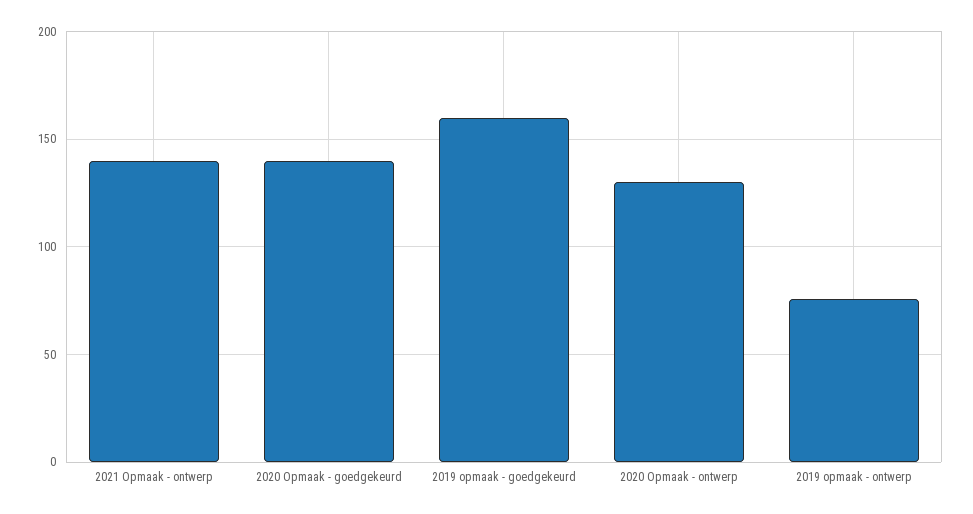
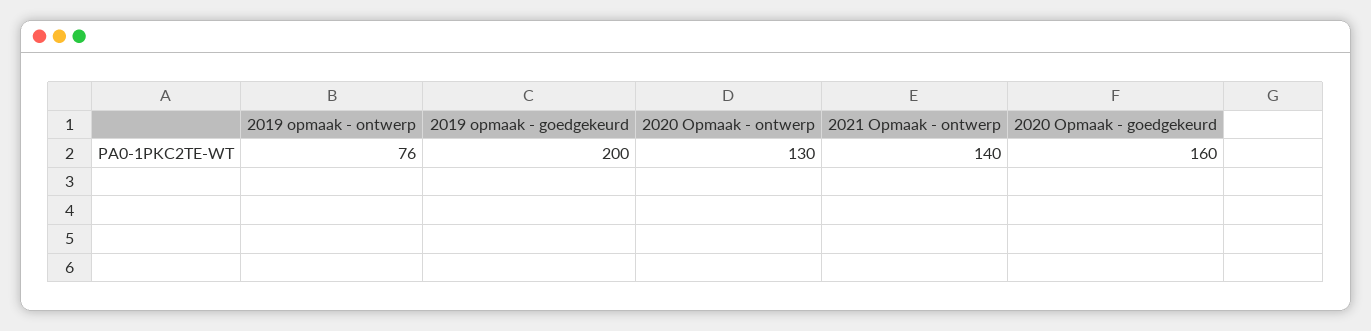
2020 Opmaak - goedgekeurd: 140 -> 160
2019 opmaak - goedgekeurd: 160 -> 200

